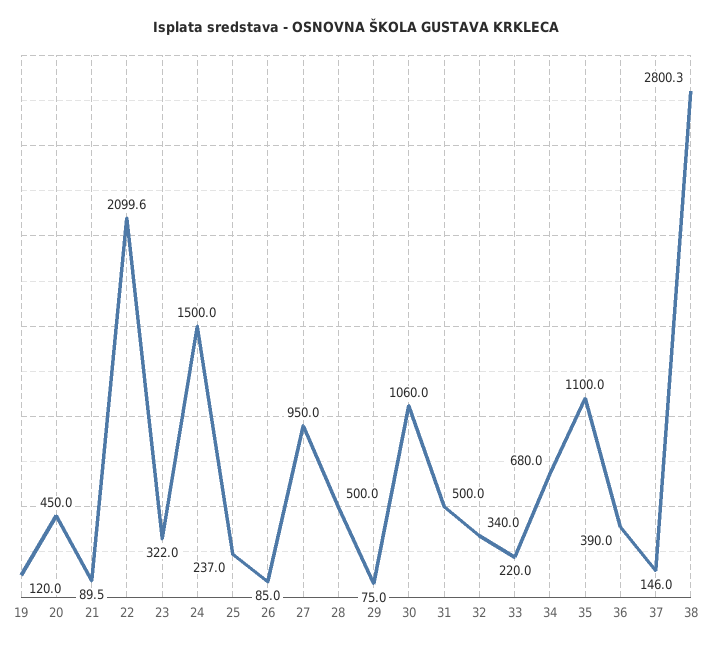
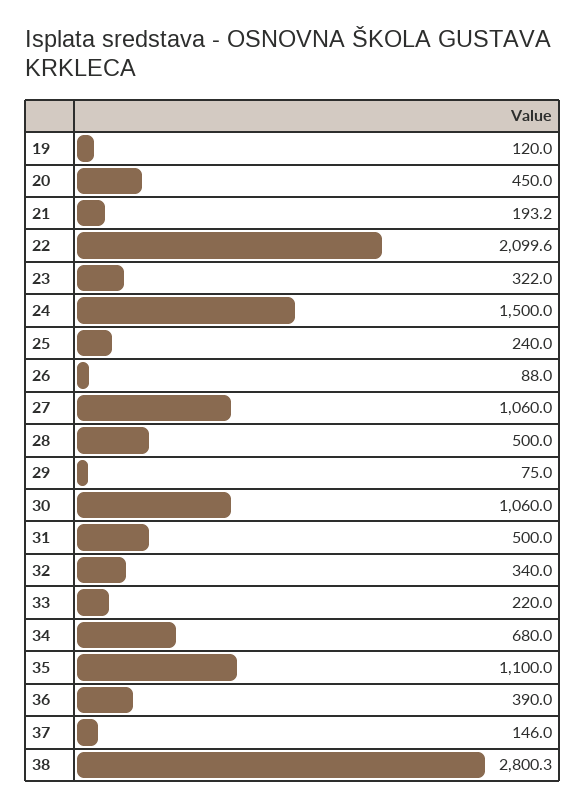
21: 89.5 -> 193.2
25: 237 -> 240
26: 85 -> 88
27: 950 -> 1060

